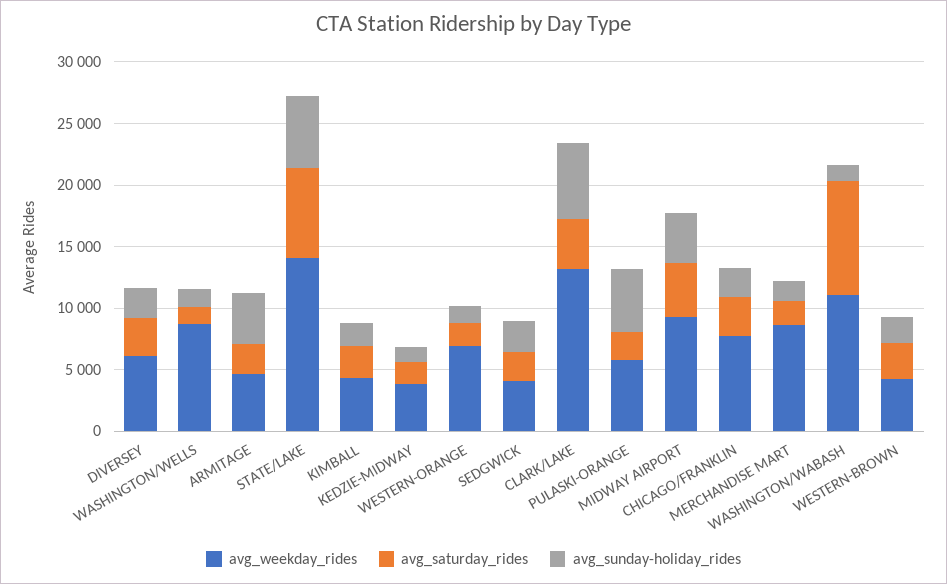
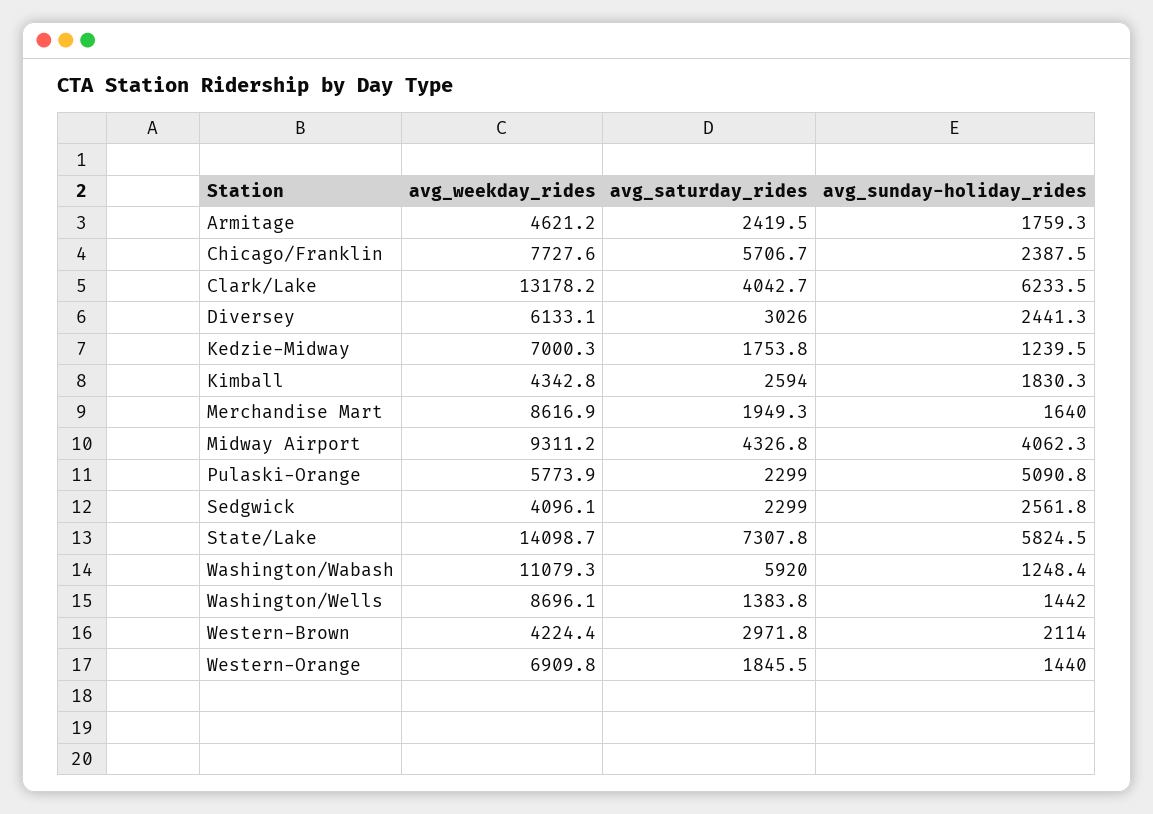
avg_sunday-holiday_rides, ARMITAGE: 4000 -> 1759.3
avg_weekday_rides, KEDZIE-MIDWAY: 4000 -> 7000.3
avg_saturday_rides, CHICAGO/FRANKLIN: 3000 -> 5706.7
avg_saturday_rides, WASHINGTON/WABASH: 9000 -> 5920

